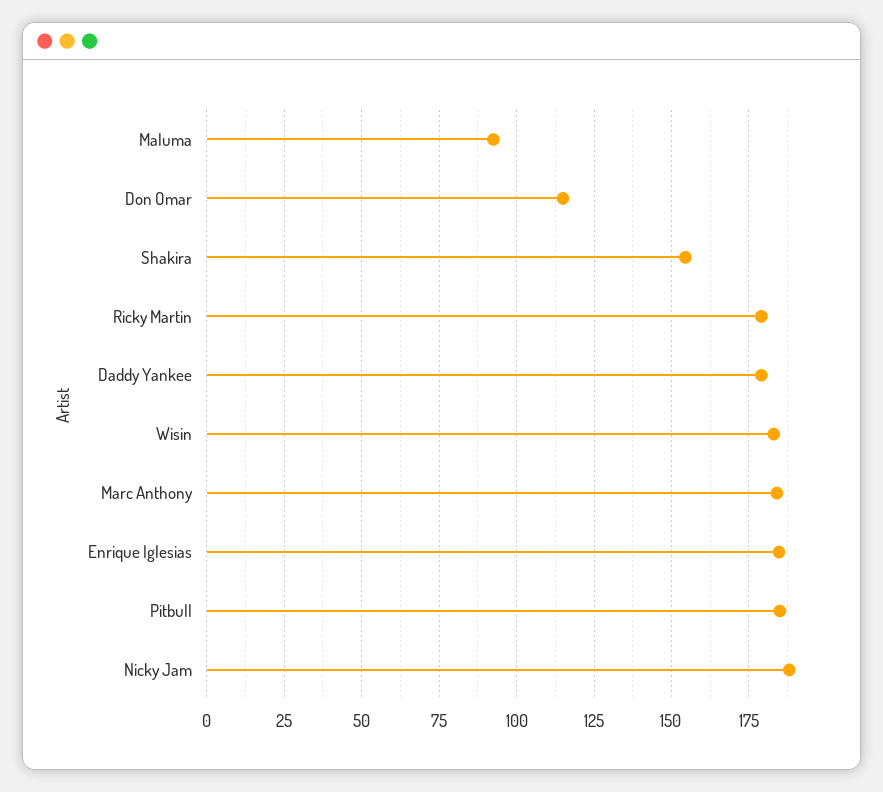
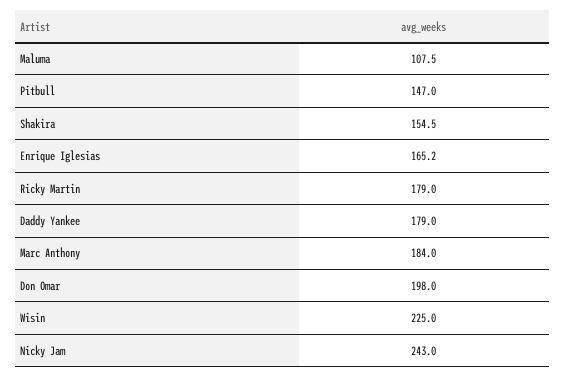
Maluma: 92.5 -> 107.5
Don Omar: 115 -> 198
Wisin: 182.5 -> 225
Enrique Iglesias: 185 -> 165.2
Pitbull: 185 -> 147
Nicky Jam: 187.5 -> 243

